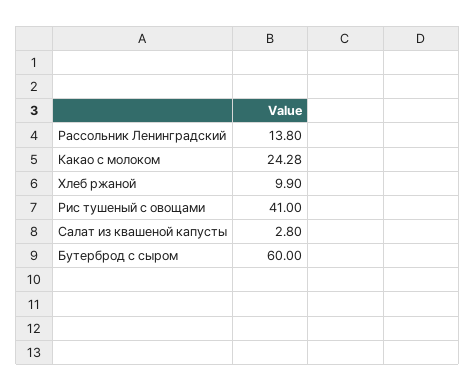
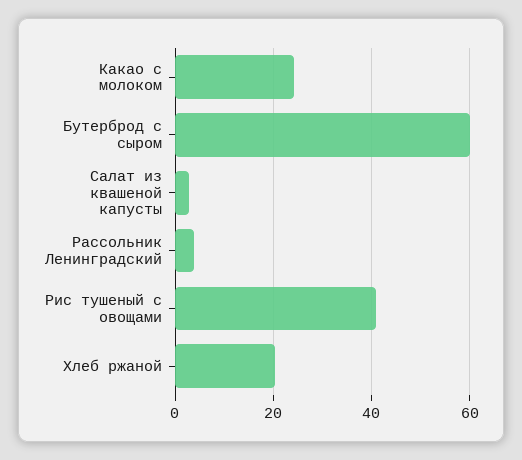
Рассольник Ленинградский: 13.8 -> 4
Хлеб ржаной: 9.9 -> 20

